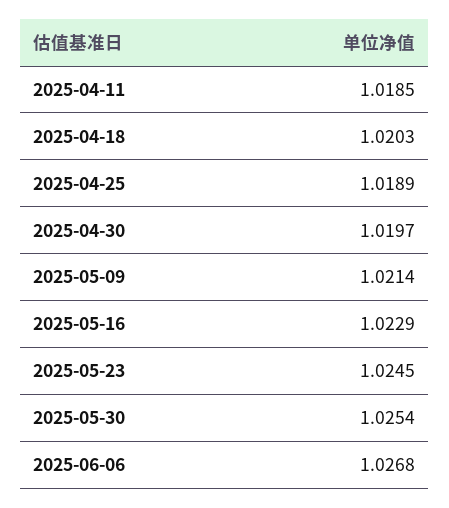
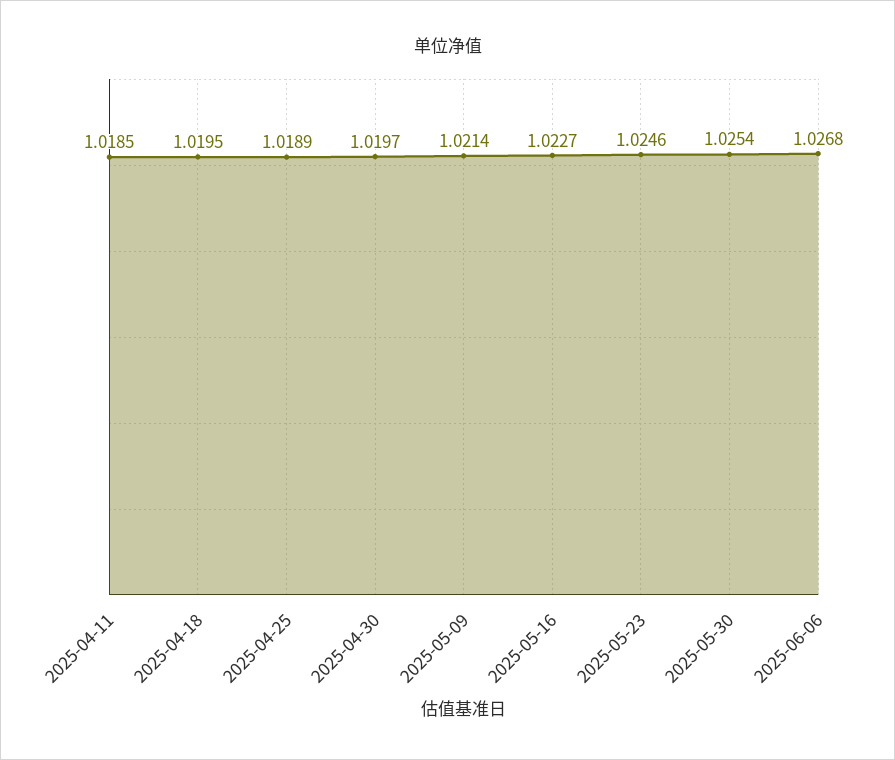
2025-04-18: 1.0203 -> 1.0195
2025-05-16: 1.0229 -> 1.0227
2025-05-23: 1.0245 -> 1.0246

